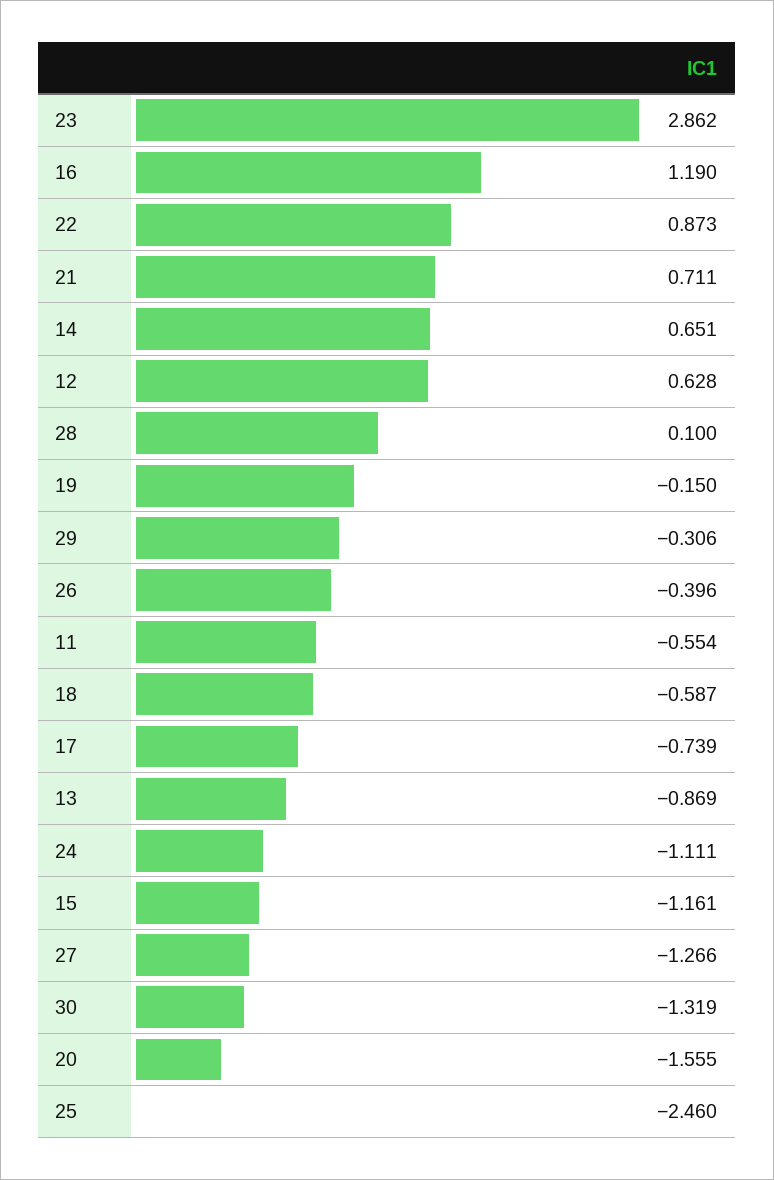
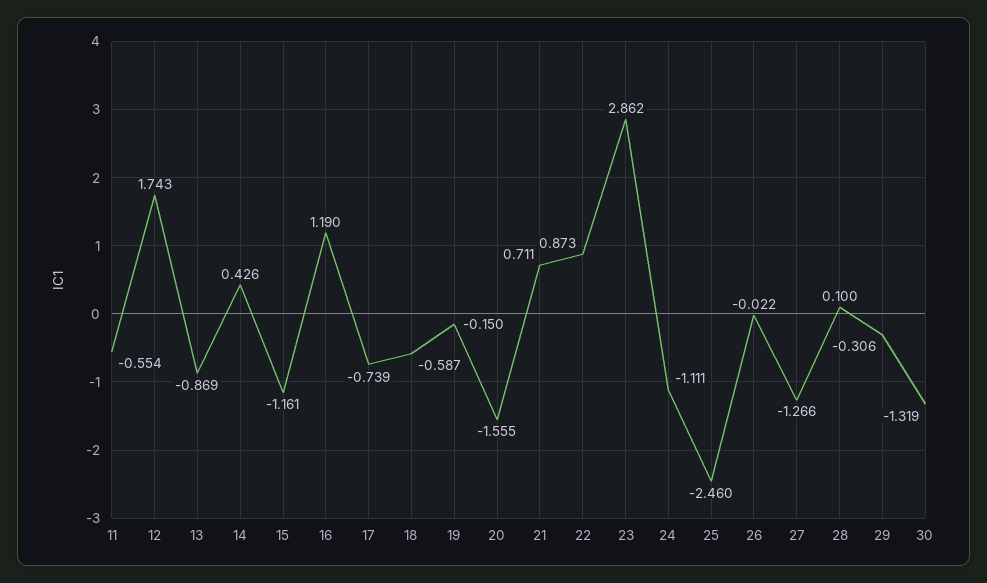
14: 0.651 -> 0.426
12: 0.628 -> 1.743
26: -0.396 -> -0.022

